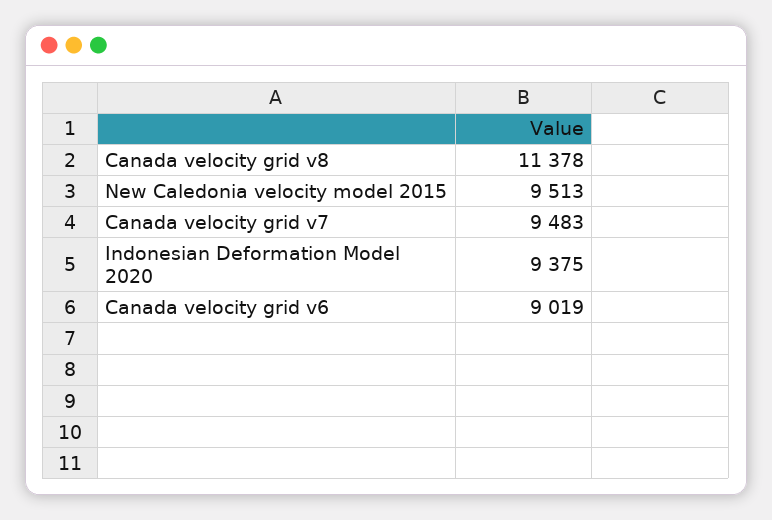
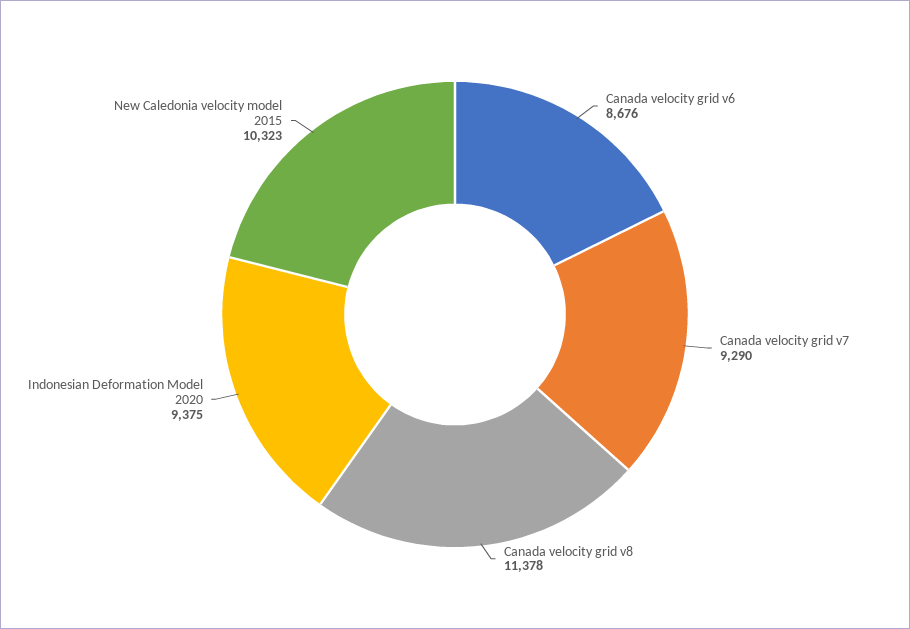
New Caledonia velocity model 2015: 9513 -> 10323
Canada velocity grid v7: 9483 -> 9290
Canada velocity grid v6: 9019 -> 8676

